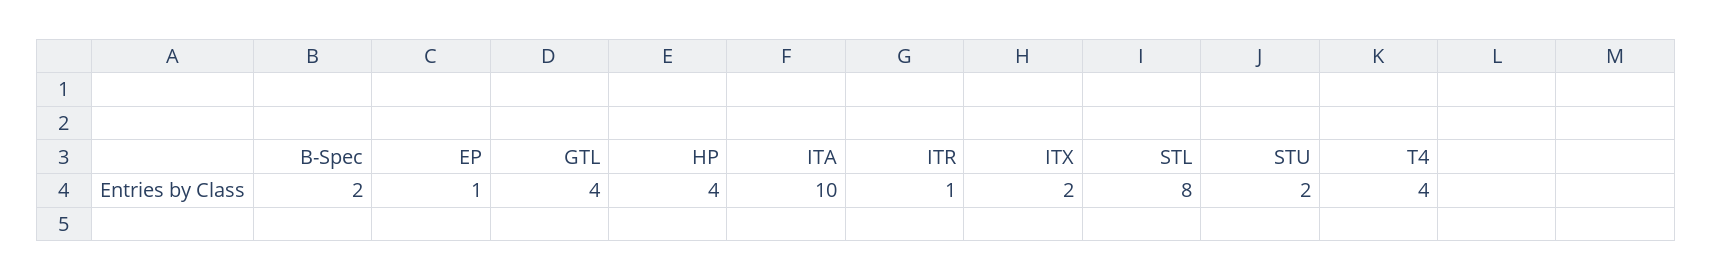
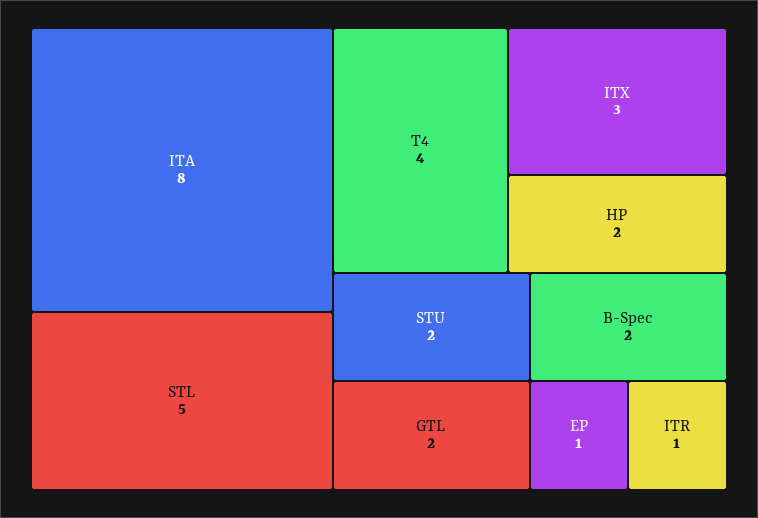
GTL: 4 -> 2
HP: 4 -> 2
ITA: 10 -> 8
ITX: 2 -> 3
STL: 8 -> 5

